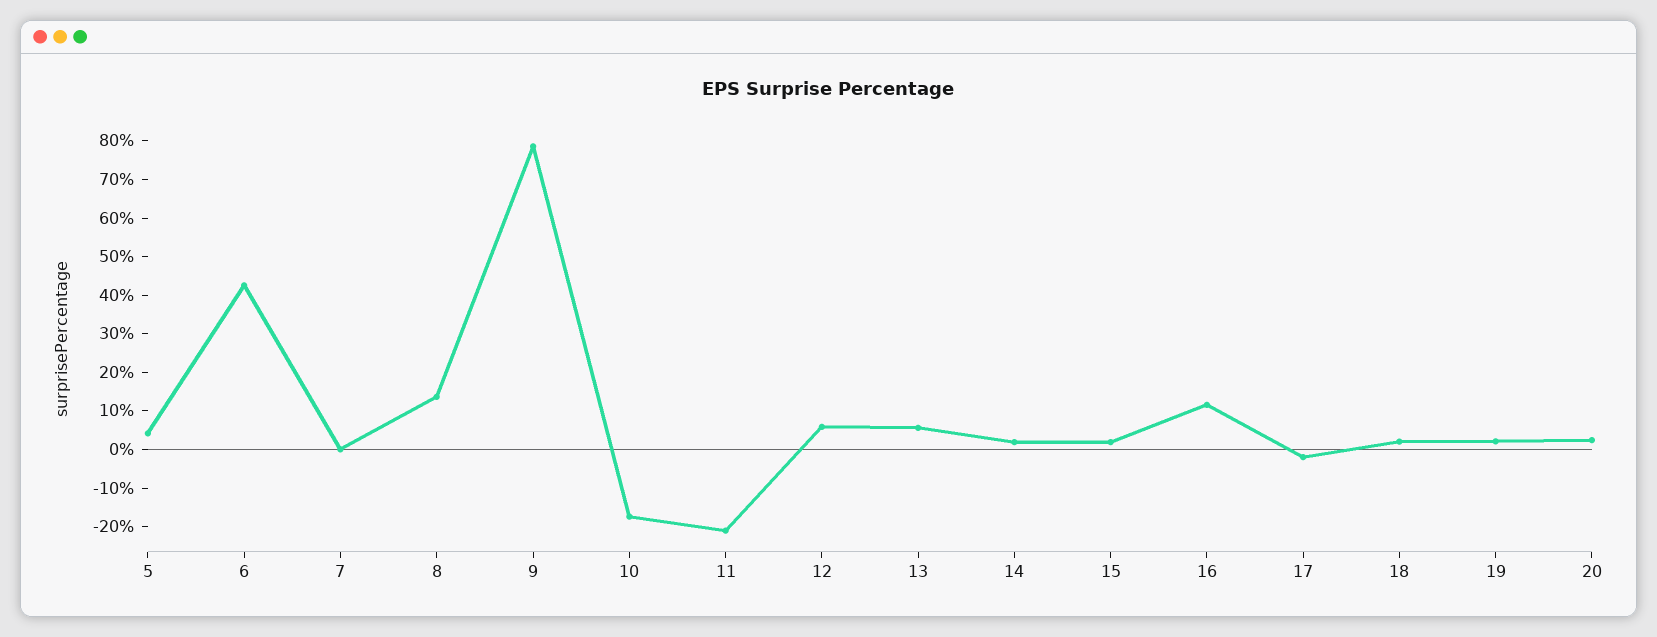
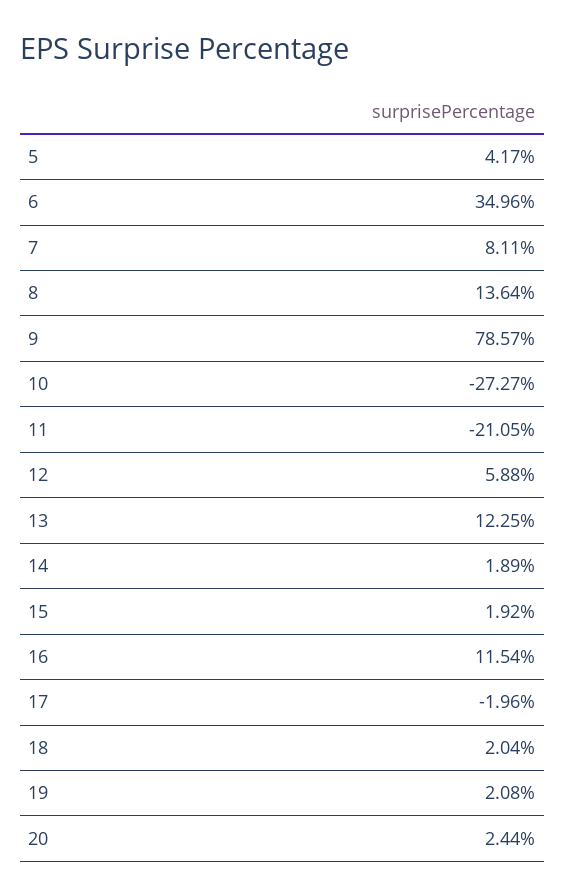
6: 42.5 -> 34.96
7: 0 -> 8.11
10: -17.5 -> -27.27
13: 5 -> 12.25

